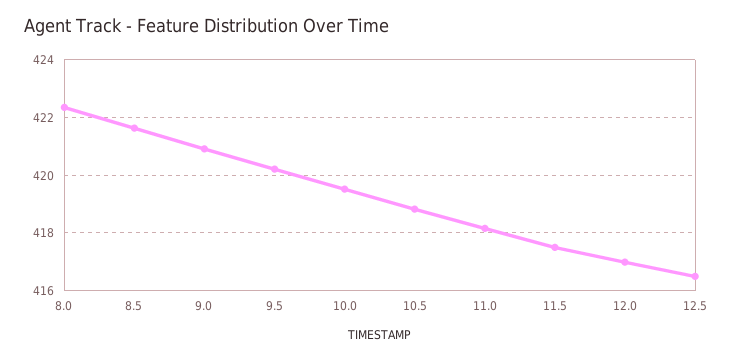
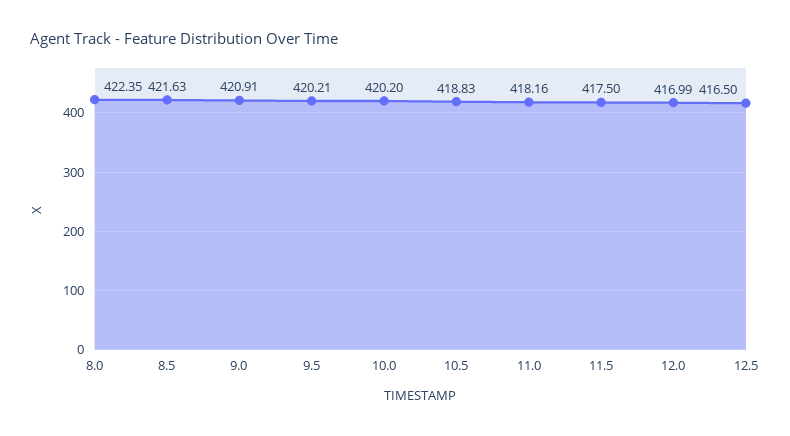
10.0: 419.5 -> 420.2

